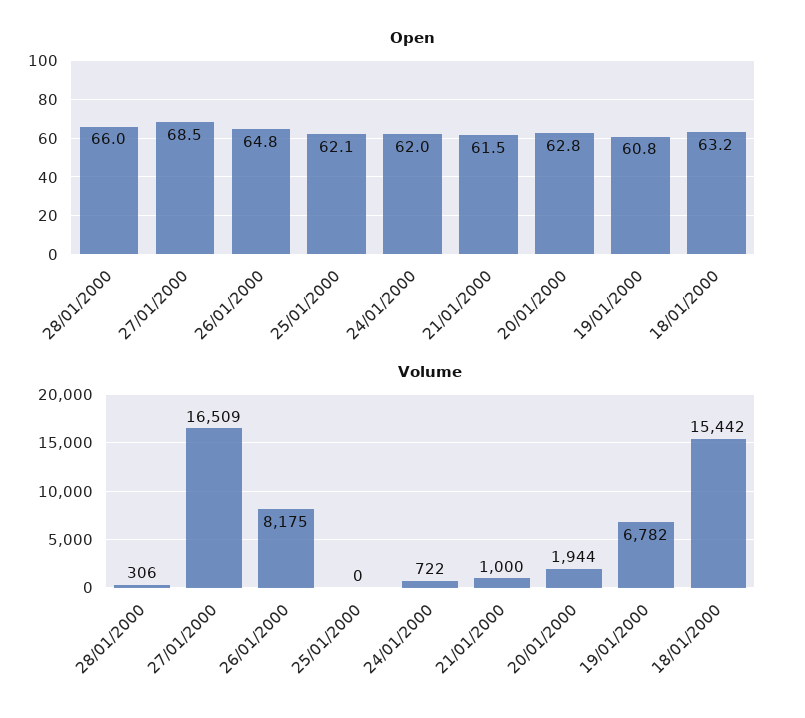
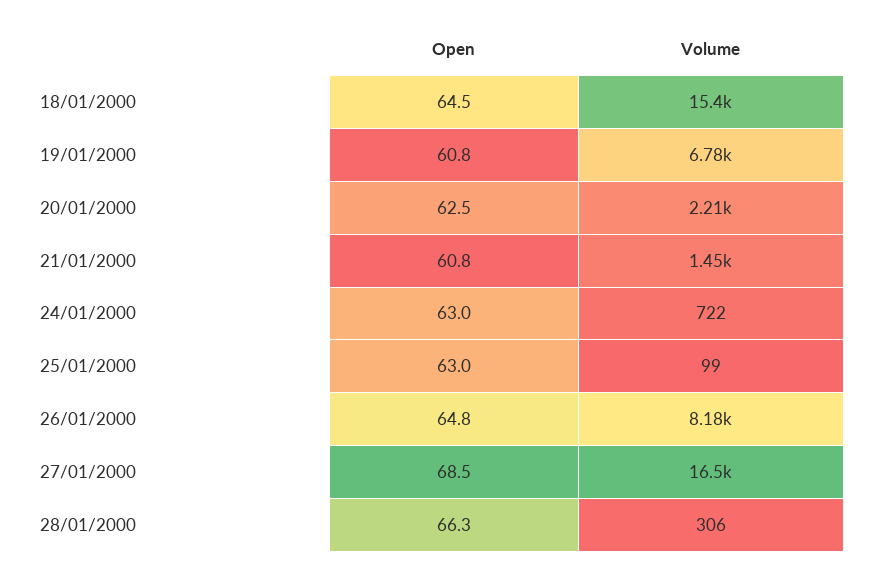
Open, 28/01/2000: 66 -> 66.3
Open, 25/01/2000: 62.1 -> 63
Open, 24/01/2000: 62 -> 63
Open, 21/01/2000: 61.5 -> 60.8
Open, 20/01/2000: 62.8 -> 62.5
Open, 18/01/2000: 63.2 -> 64.5
Volume, 25/01/2000: 0 -> 99
Volume, 21/01/2000: 1000 -> 1450
Volume, 20/01/2000: 1944 -> 2210

